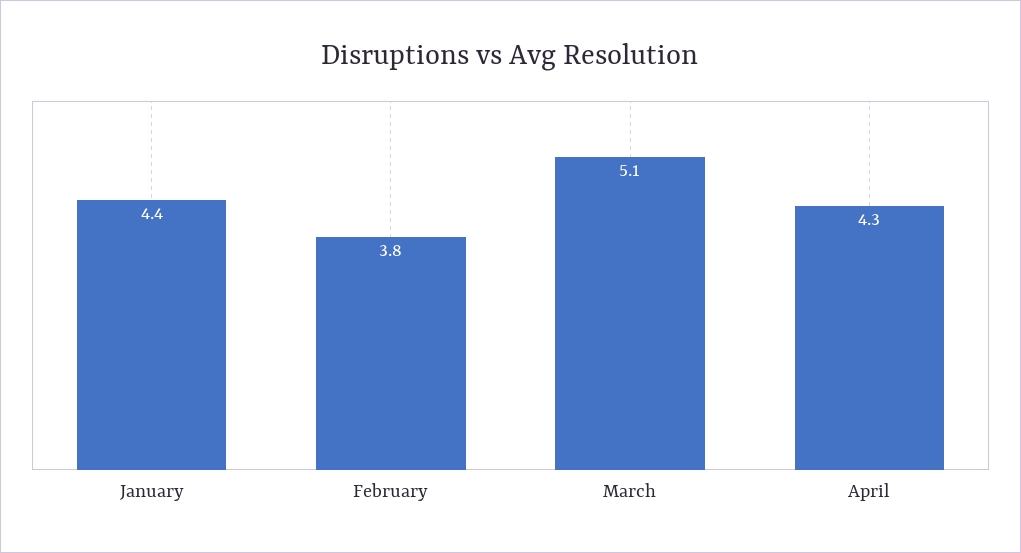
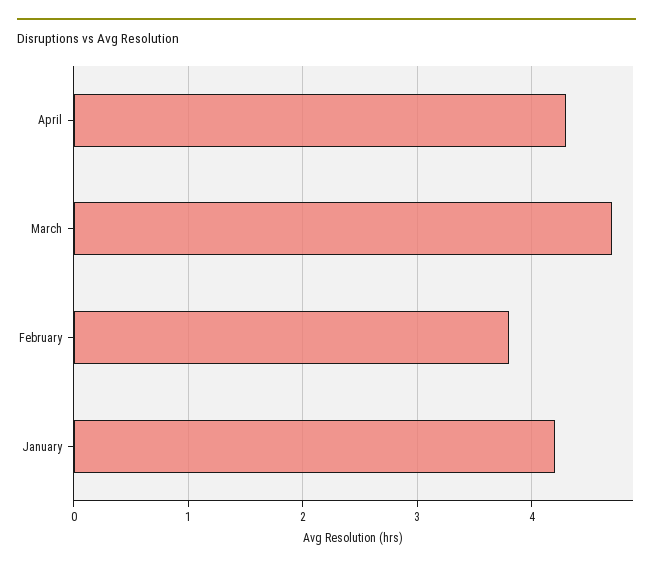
January: 4.4 -> 4.2
March: 5.1 -> 4.7

